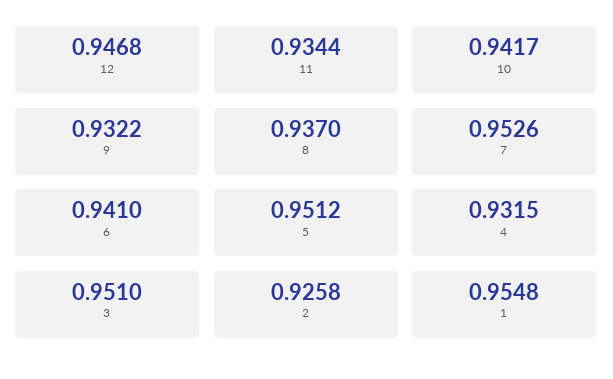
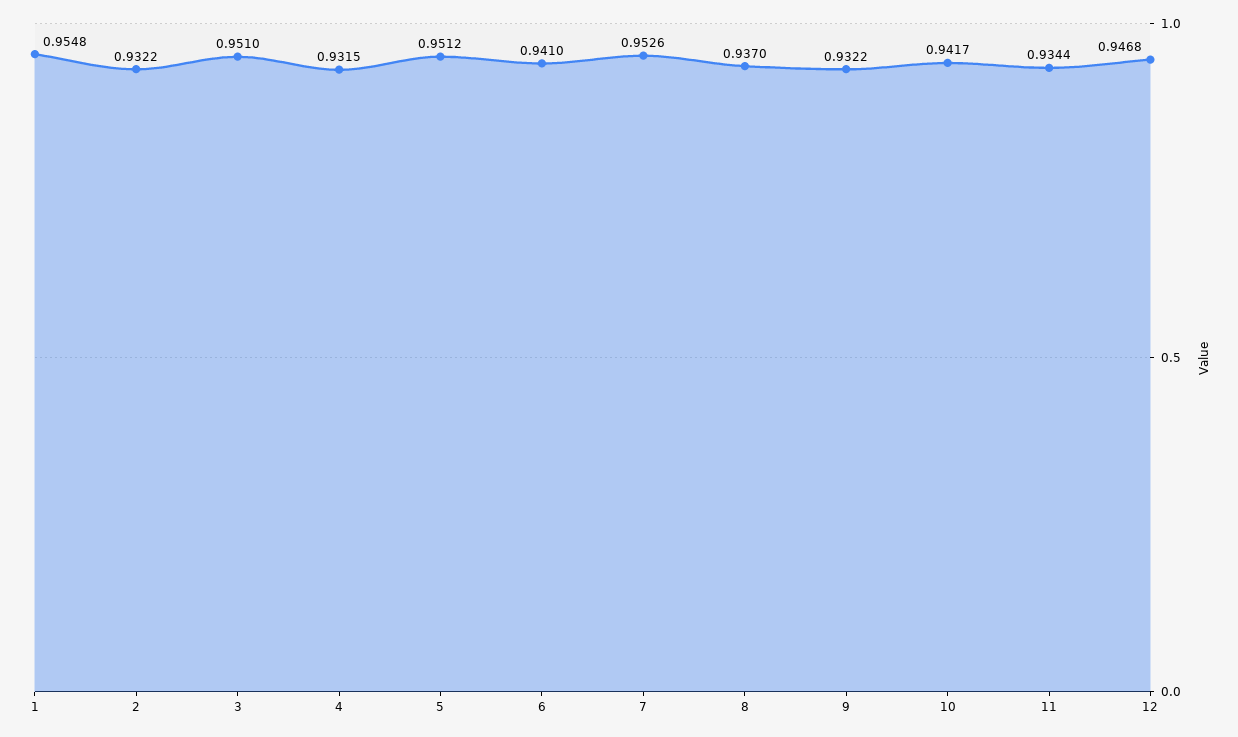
2: 0.9258 -> 0.9322

